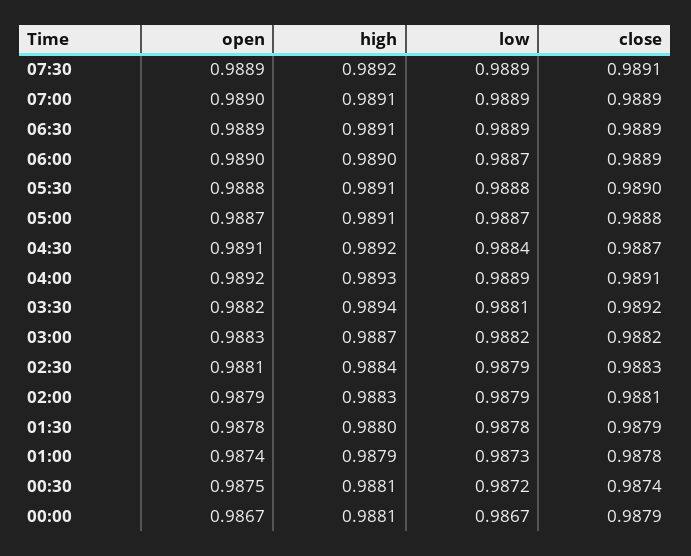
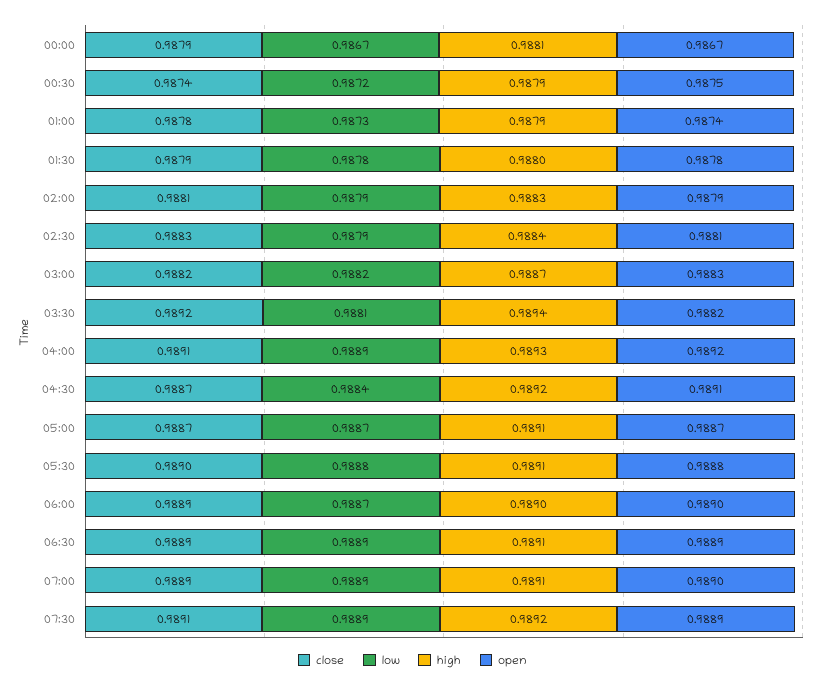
close, 05:00: 0.9888 -> 0.9887
high, 00:30: 0.9881 -> 0.9879

